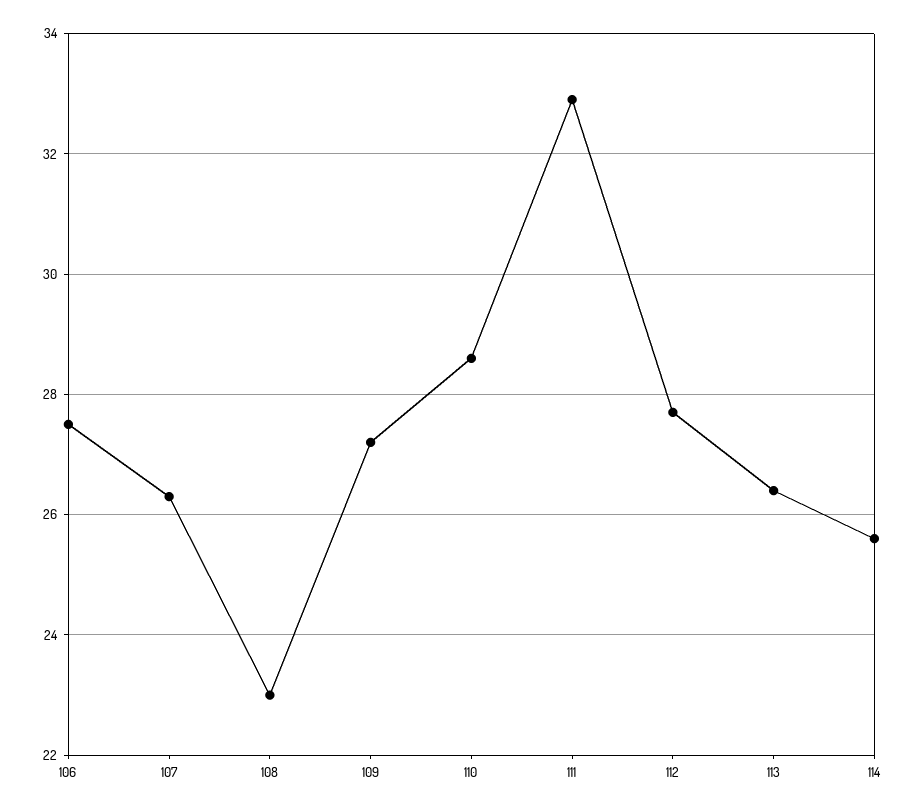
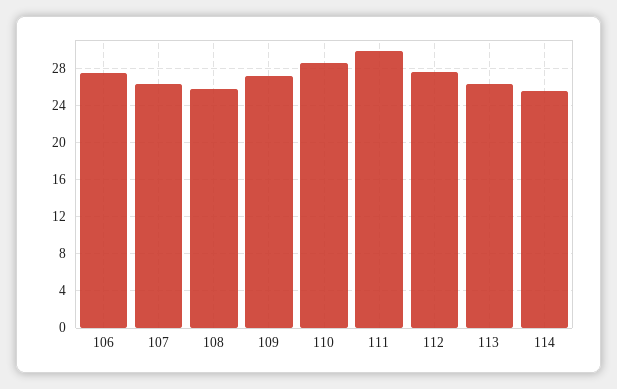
108: 23 -> 26
111: 33 -> 30

